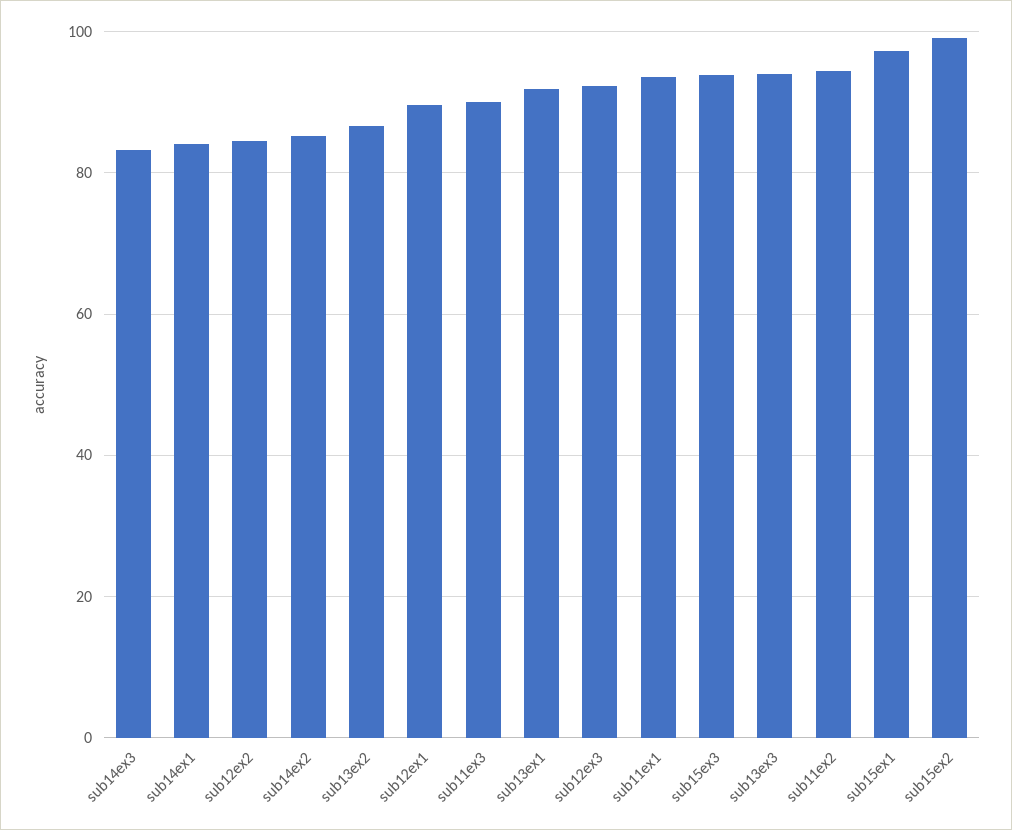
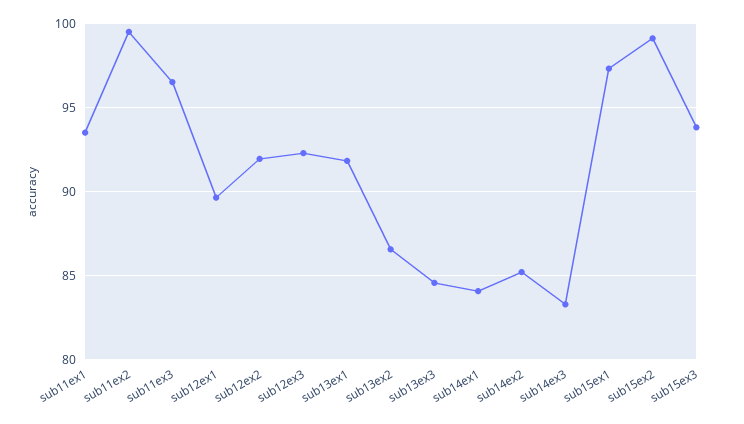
sub12ex2: 84 -> 92
sub11ex3: 90 -> 96.5
sub13ex3: 94 -> 84.5
sub11ex2: 94 -> 99.5

